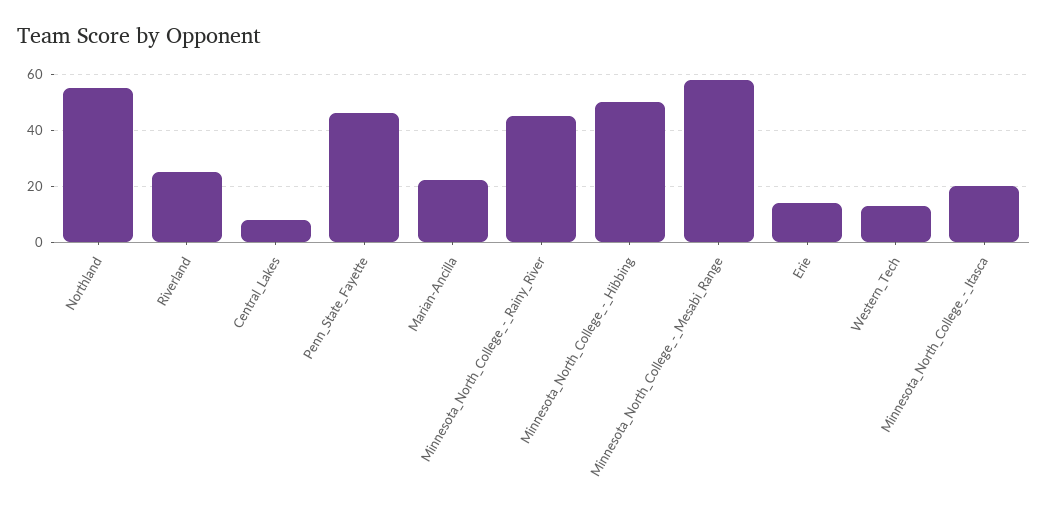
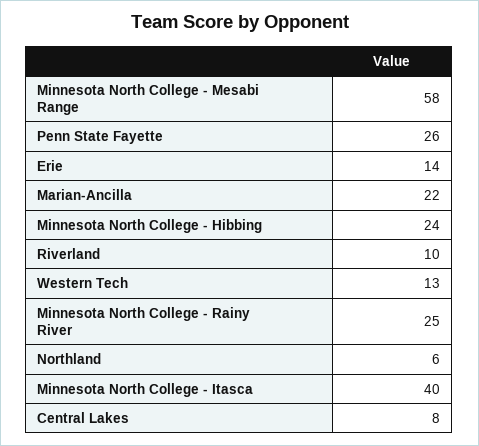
Northland: 55 -> 6
Riverland: 25 -> 10
Penn_State_Fayette: 45 -> 26
Minnesota_North_College_-_Rainy_River: 45 -> 25
Minnesota_North_College_-_Hibbing: 50 -> 24
Minnesota_North_College_-_Itasca: 20 -> 40

